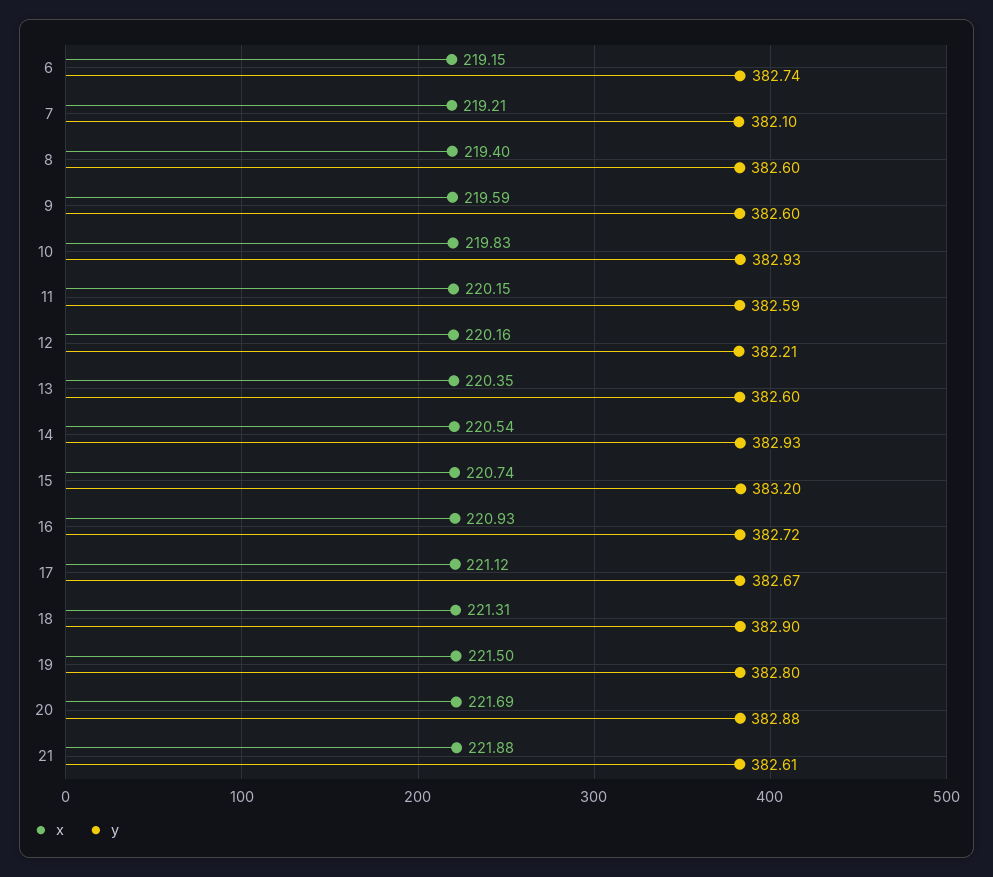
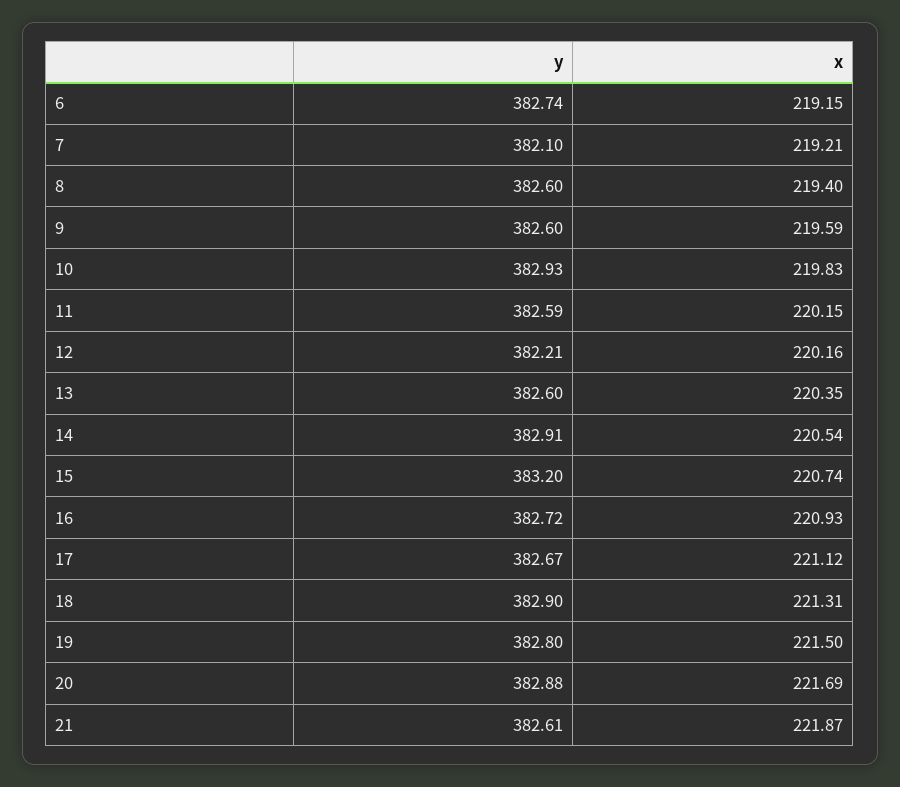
y, 14: 382.93 -> 382.91
x, 21: 221.88 -> 221.87

